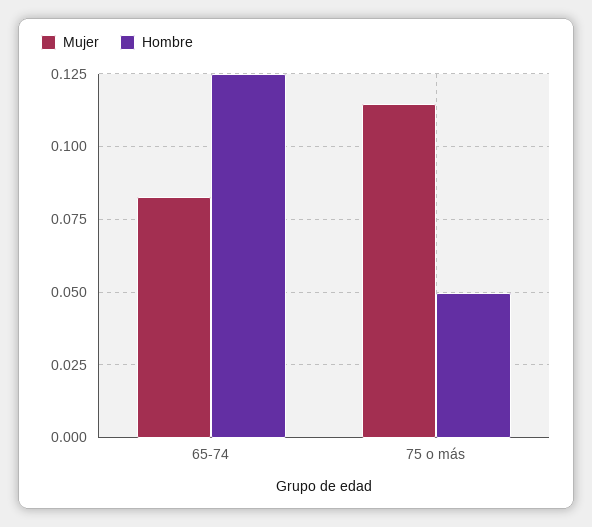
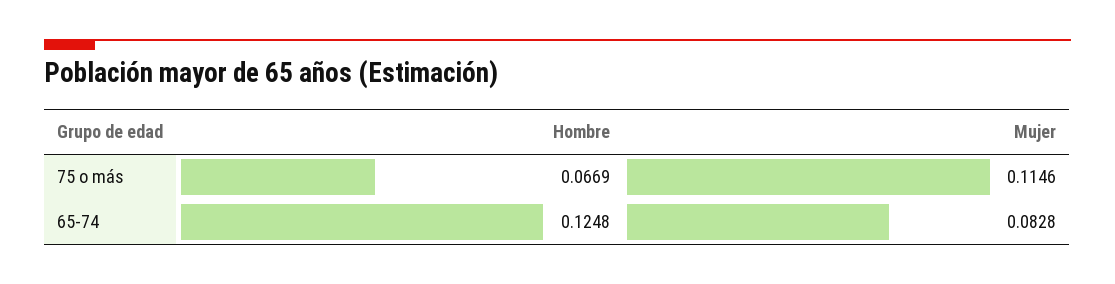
Hombre, 75 o más: 0.05 -> 0.0669

